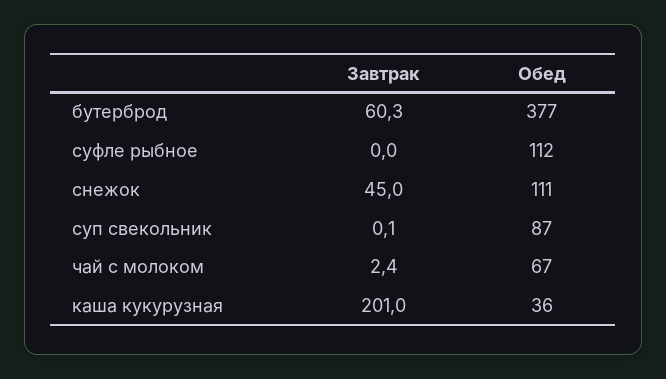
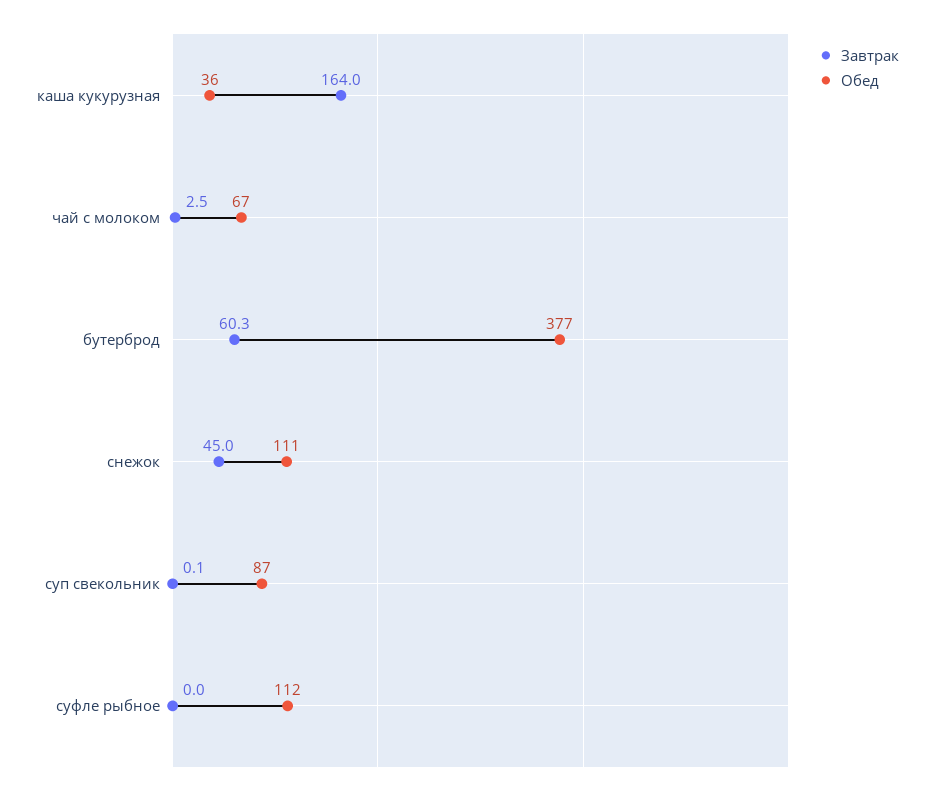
Завтрак, чай с молоком: 2.4 -> 2.5
Завтрак, каша кукурузная: 201 -> 164

